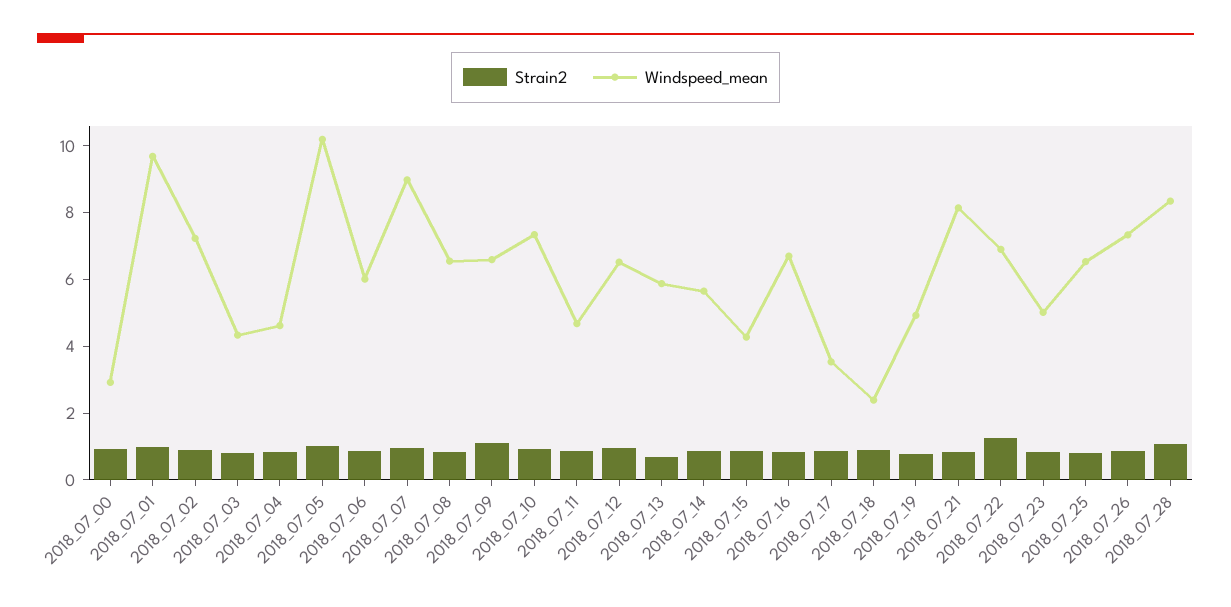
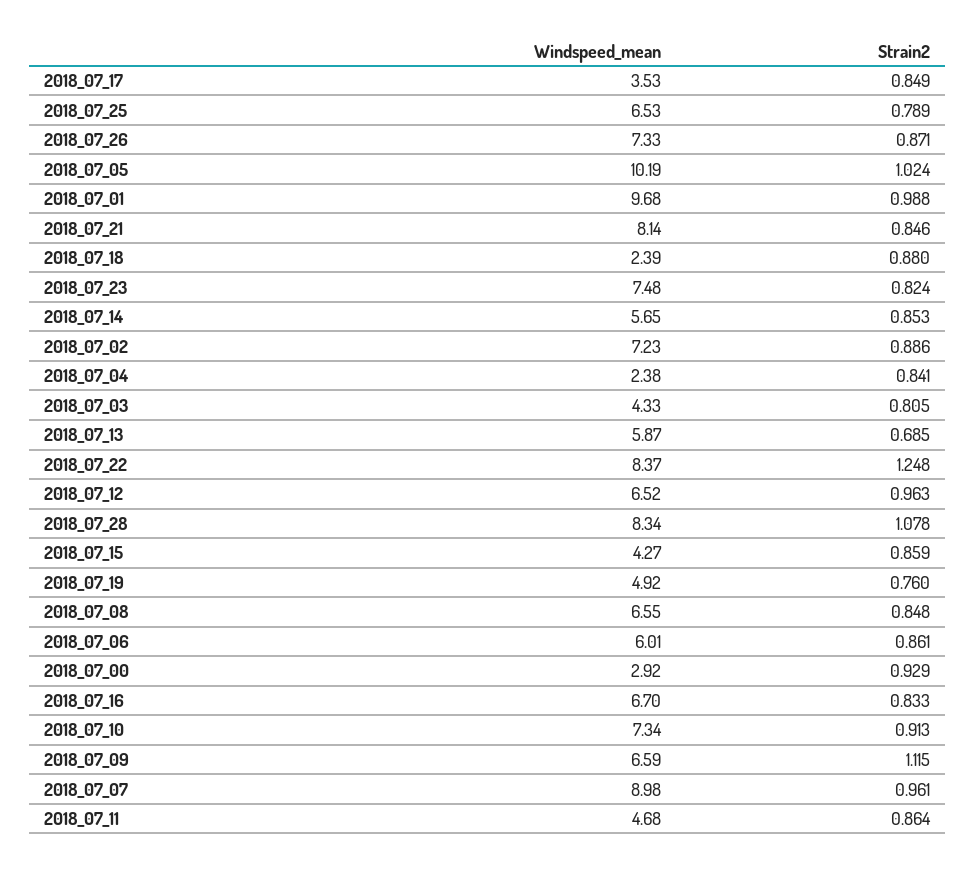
Windspeed_mean, 2018_07_04: 4.5 -> 2.38
Windspeed_mean, 2018_07_22: 7 -> 8.37
Windspeed_mean, 2018_07_23: 5 -> 7.48

